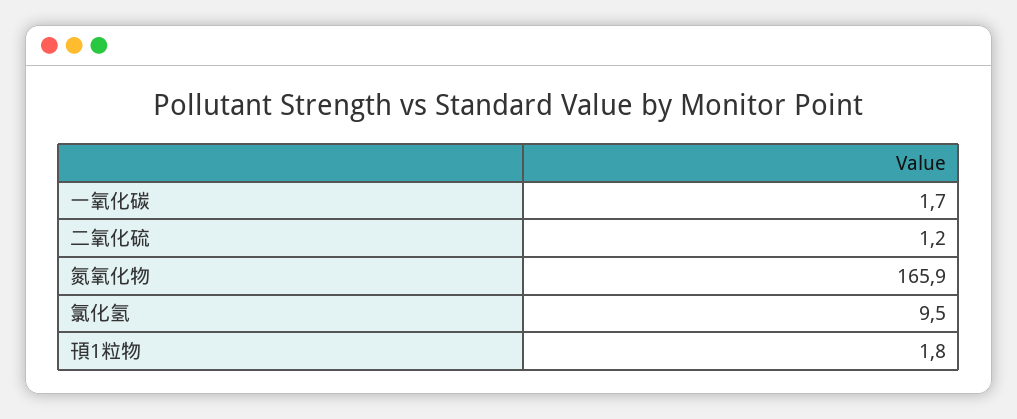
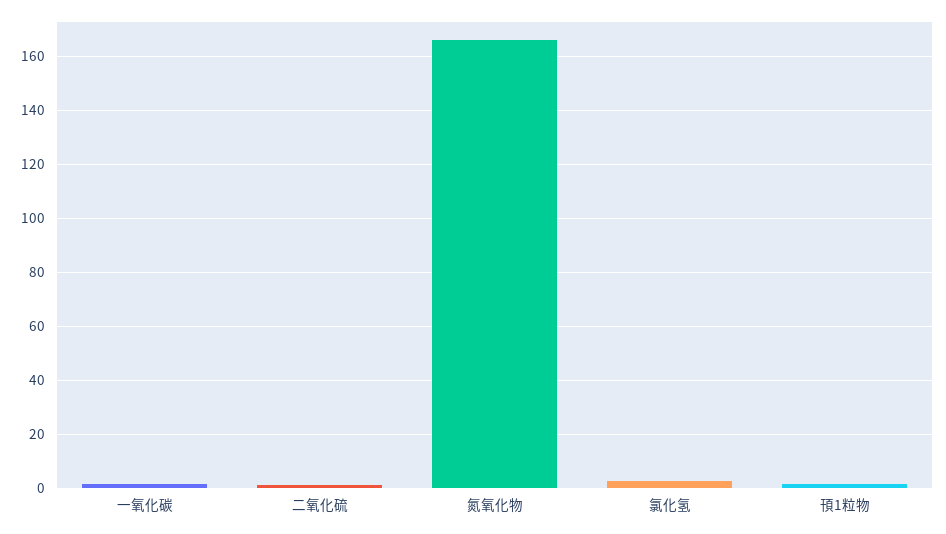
氯化氢: 9.5 -> 2.5

